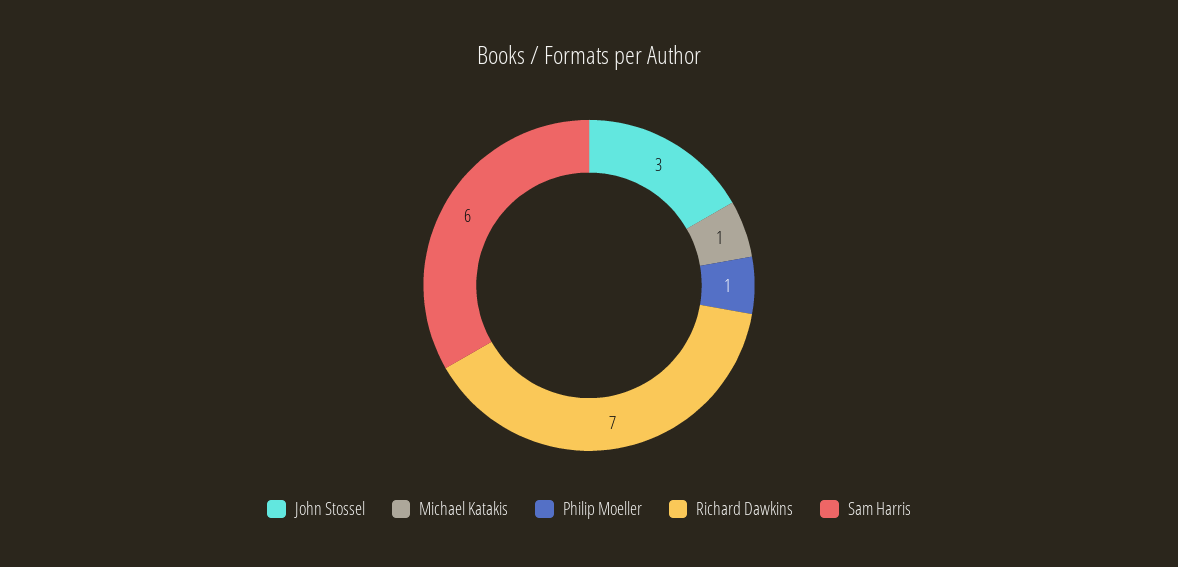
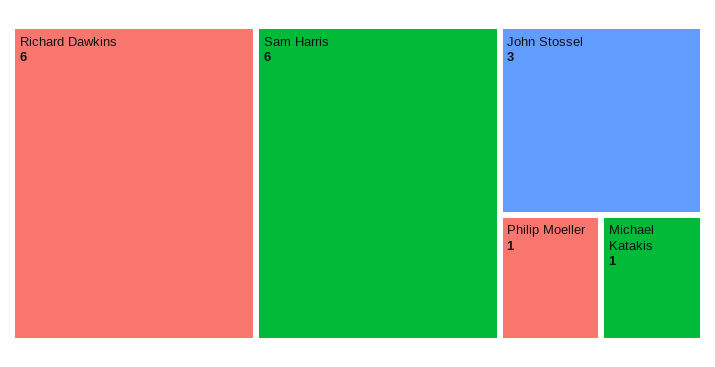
Richard Dawkins: 7 -> 6

